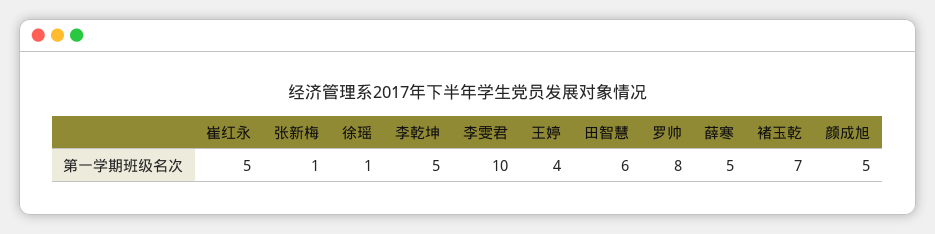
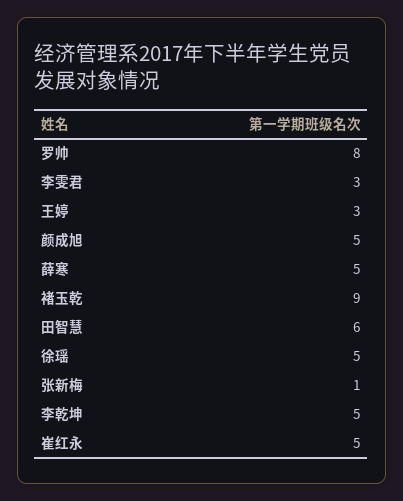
徐瑶: 1 -> 5
李雯君: 10 -> 3
王婷: 4 -> 3
褚玉乾: 7 -> 9

